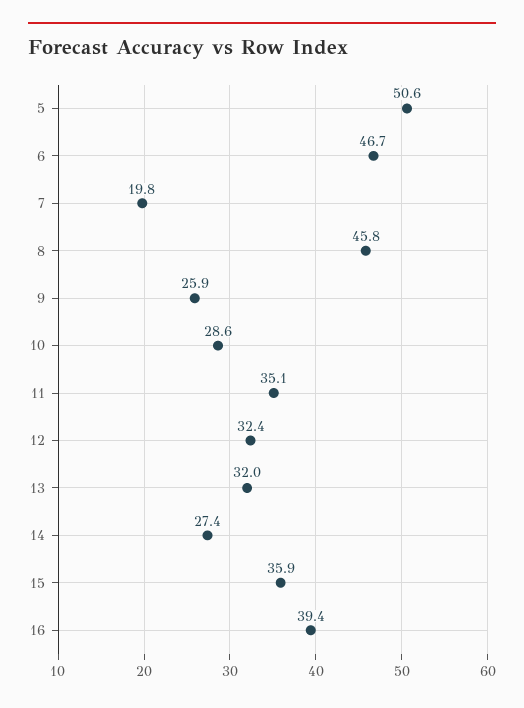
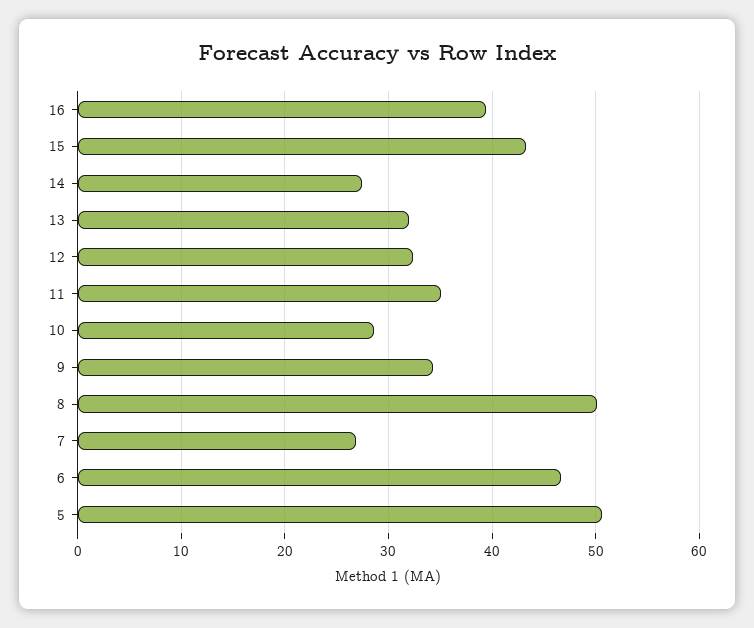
7: 19.8 -> 27
8: 45.8 -> 50
9: 25.9 -> 34
15: 35.9 -> 43

